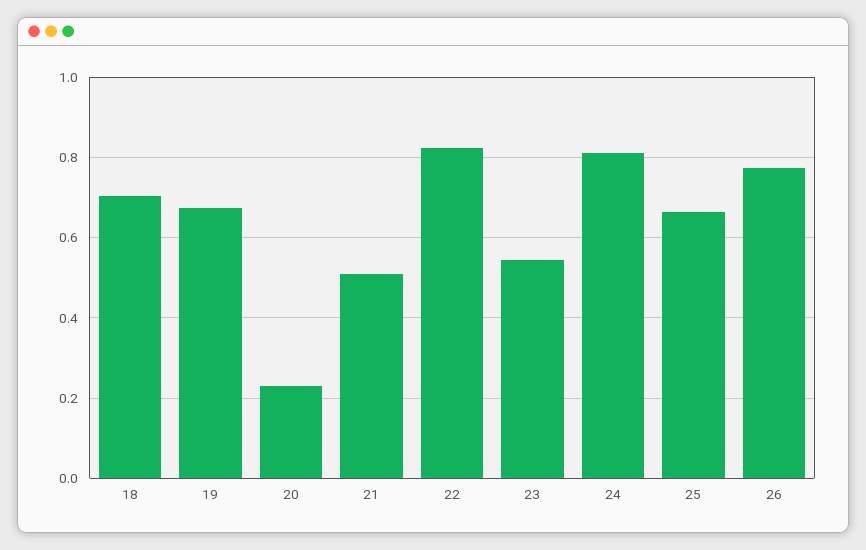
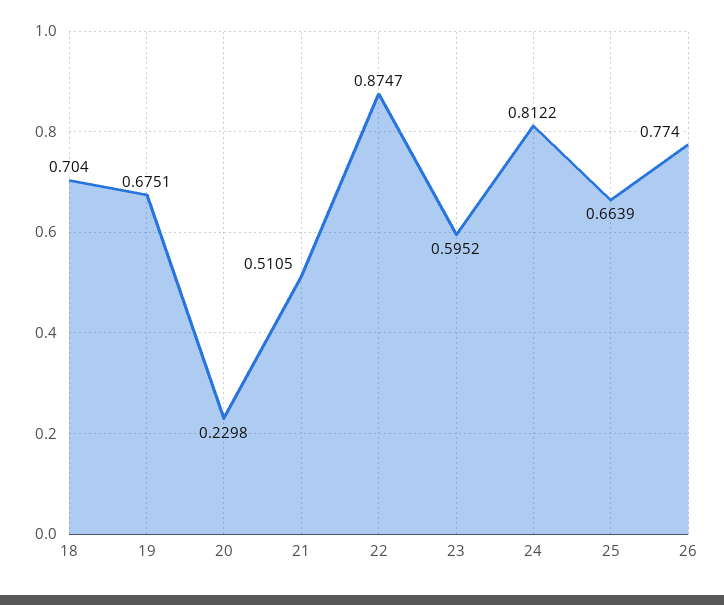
22: 0.82 -> 0.8747
23: 0.54 -> 0.5952

